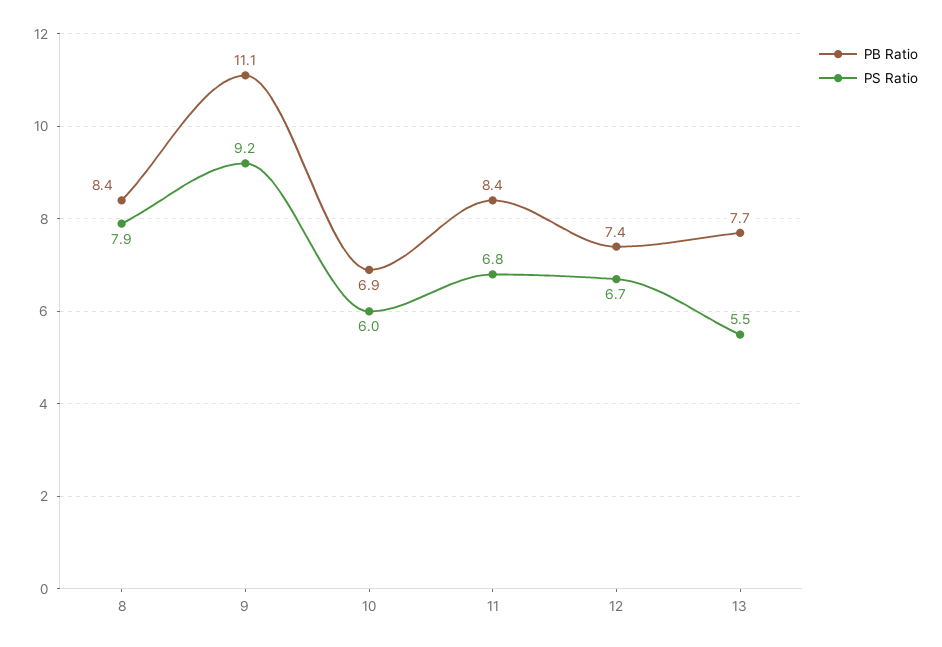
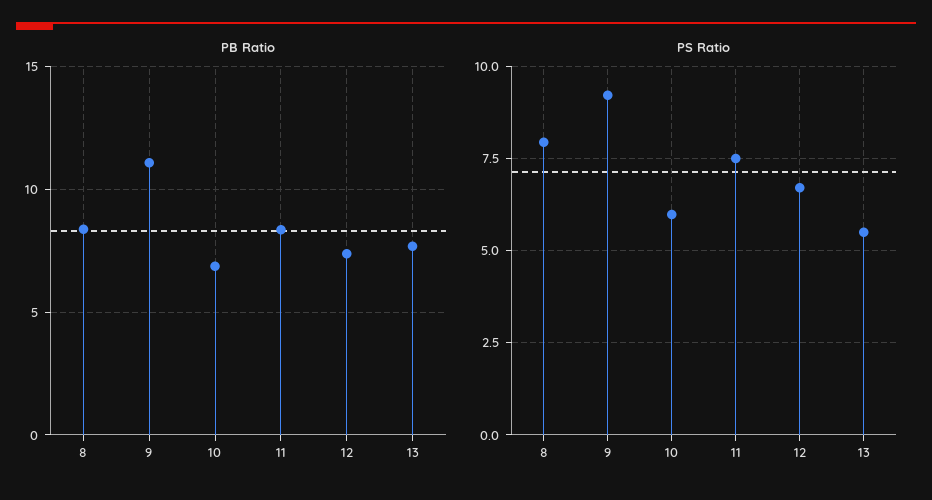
PS Ratio, 11: 6.8 -> 7.5

